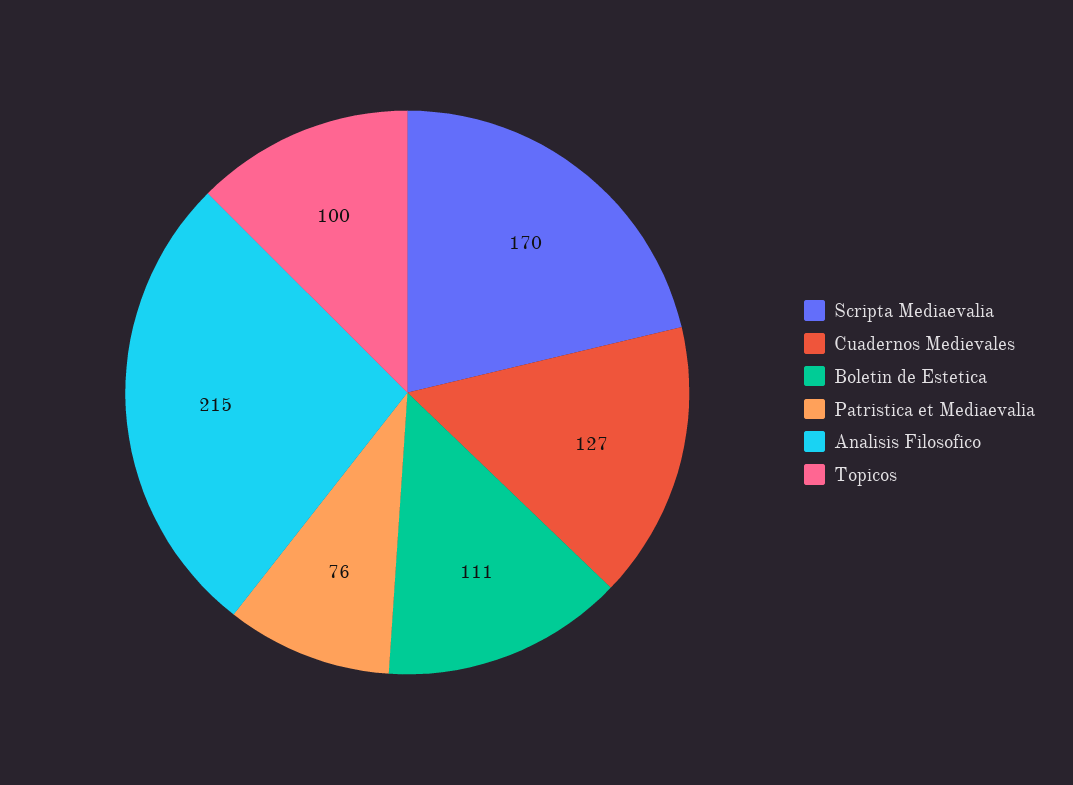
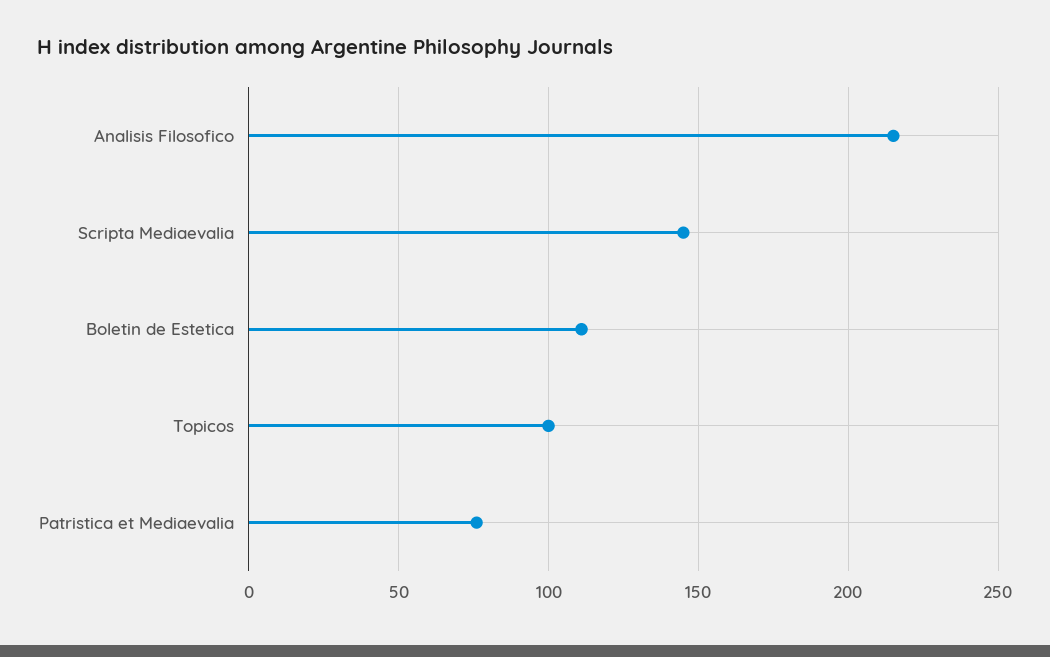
Scripta Mediaevalia: 170 -> 145
Cuadernos Medievales: 127 -> none

